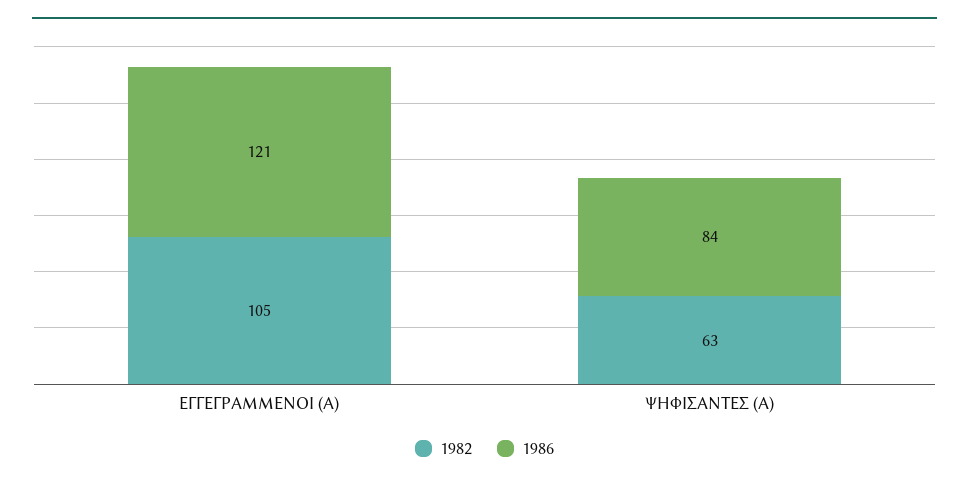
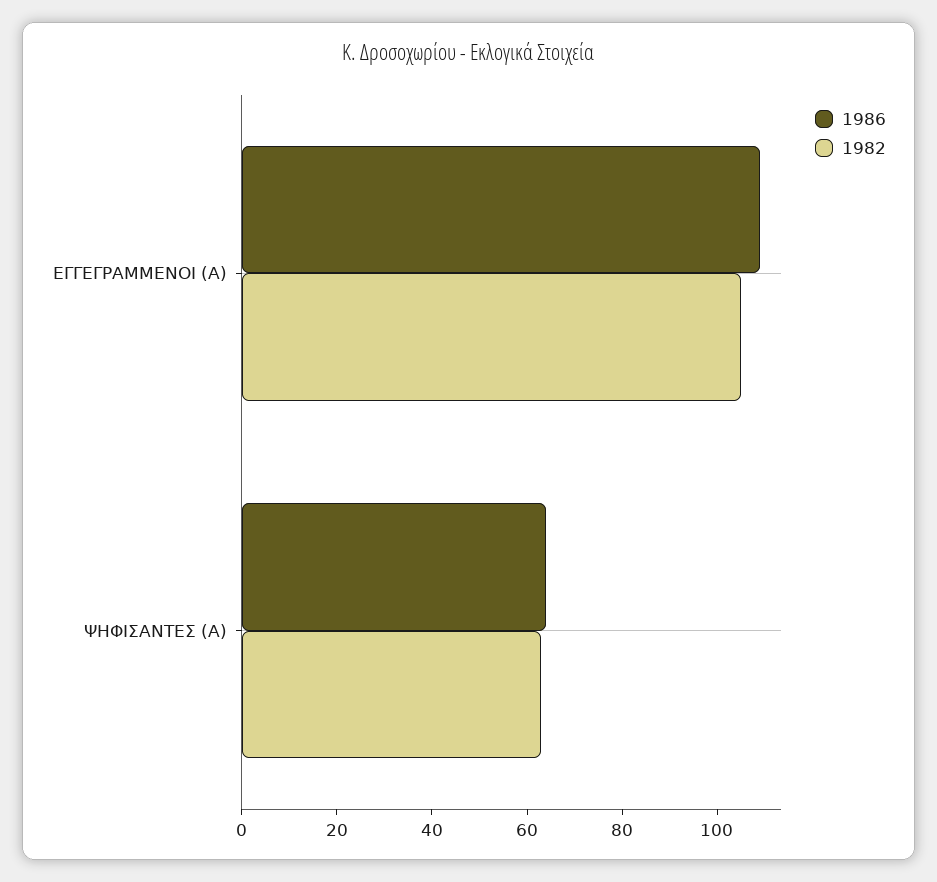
1986, ΕΓΓΕΓΡΑΜΜΕΝΟΙ (Α): 121 -> 110
1986, ΨΗΦΙΣΑΝΤΕΣ (Α): 84 -> 65

